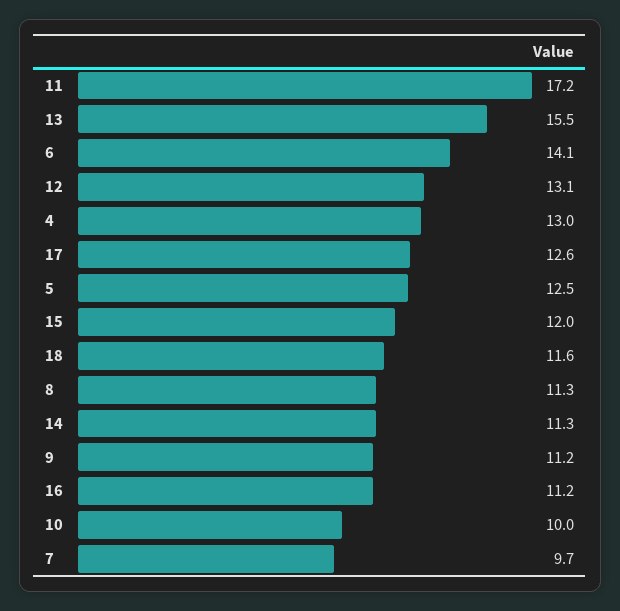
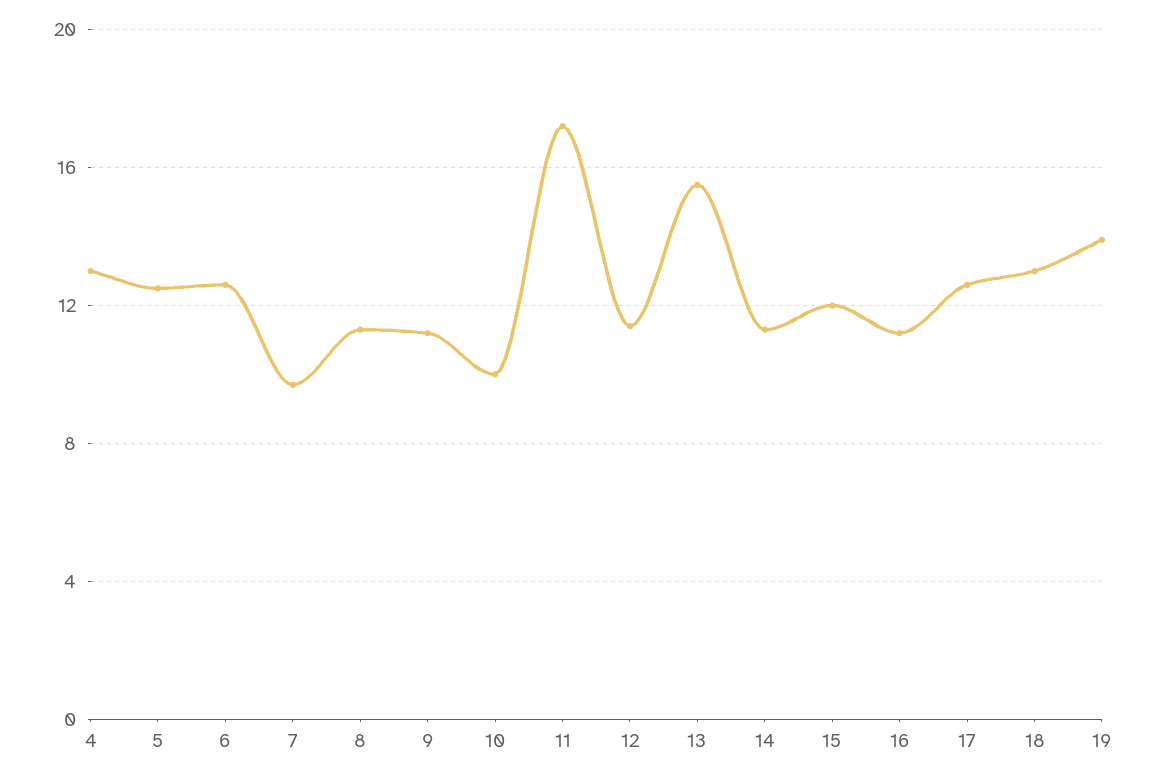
6: 14.1 -> 12.5
12: 13.1 -> 11.5
18: 11.6 -> 13
19: none -> 14

